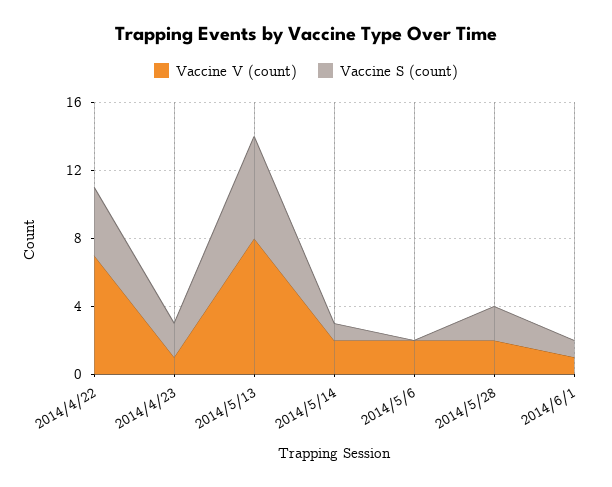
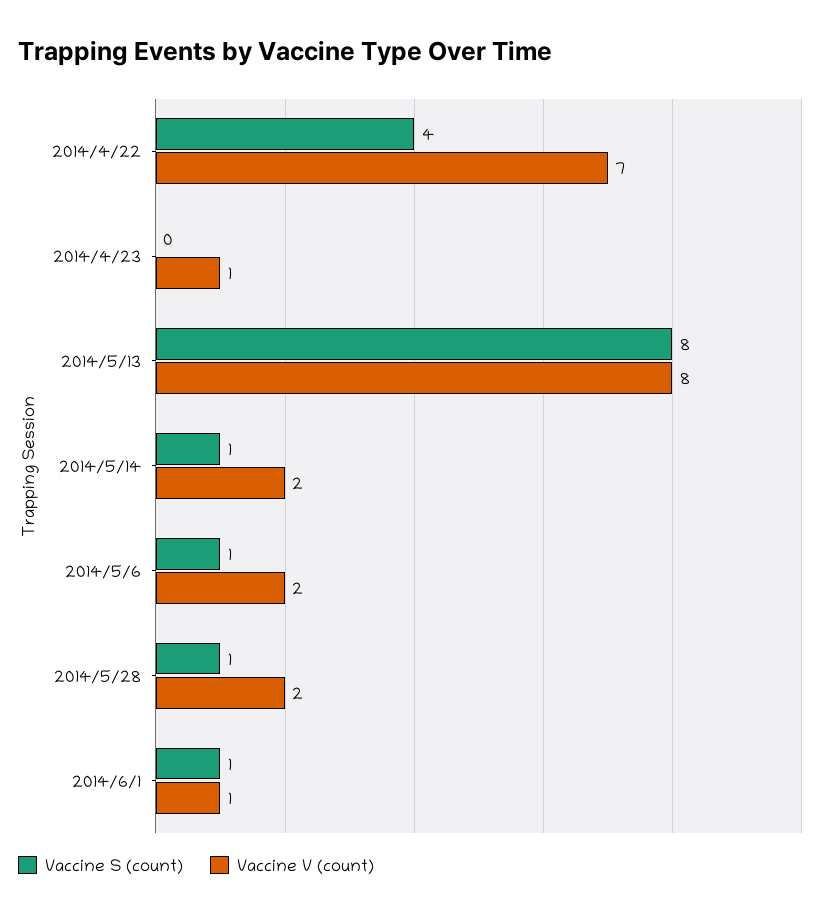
Vaccine S (count), 2014/4/23: 2 -> 0
Vaccine S (count), 2014/5/13: 6 -> 8
Vaccine S (count), 2014/5/6: 0 -> 1
Vaccine S (count), 2014/5/28: 2 -> 1

